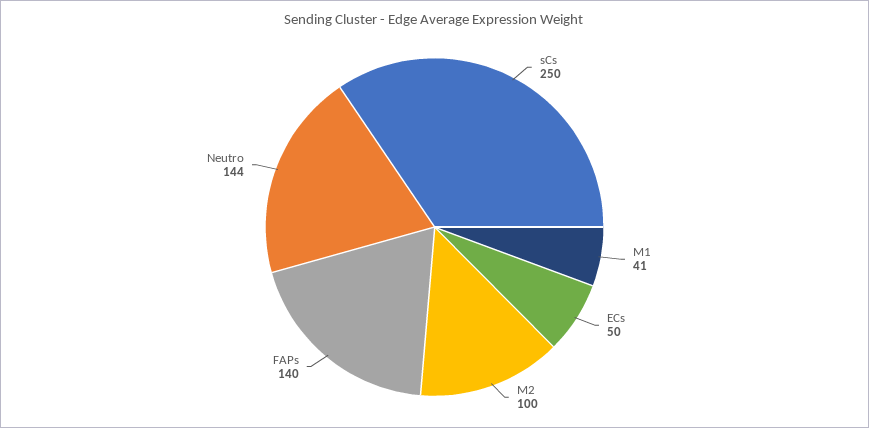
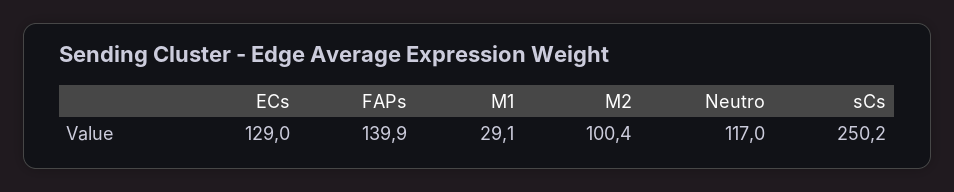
M1: 41 -> 29.1
ECs: 50 -> 129
Neutro: 144 -> 117

